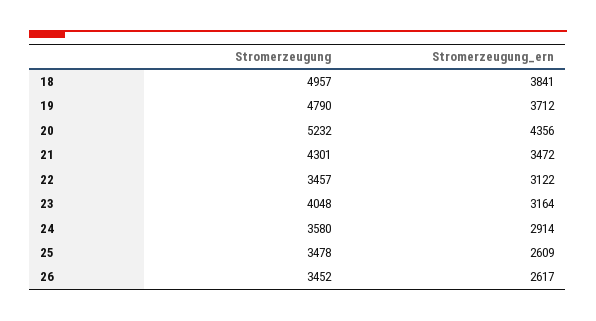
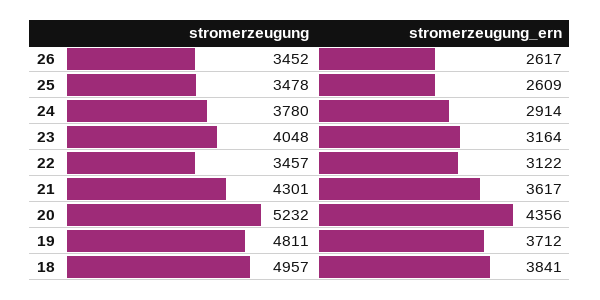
Stromerzeugung, 19: 4790 -> 4811
Stromerzeugung_ern, 21: 3472 -> 3617
Stromerzeugung, 24: 3580 -> 3780

